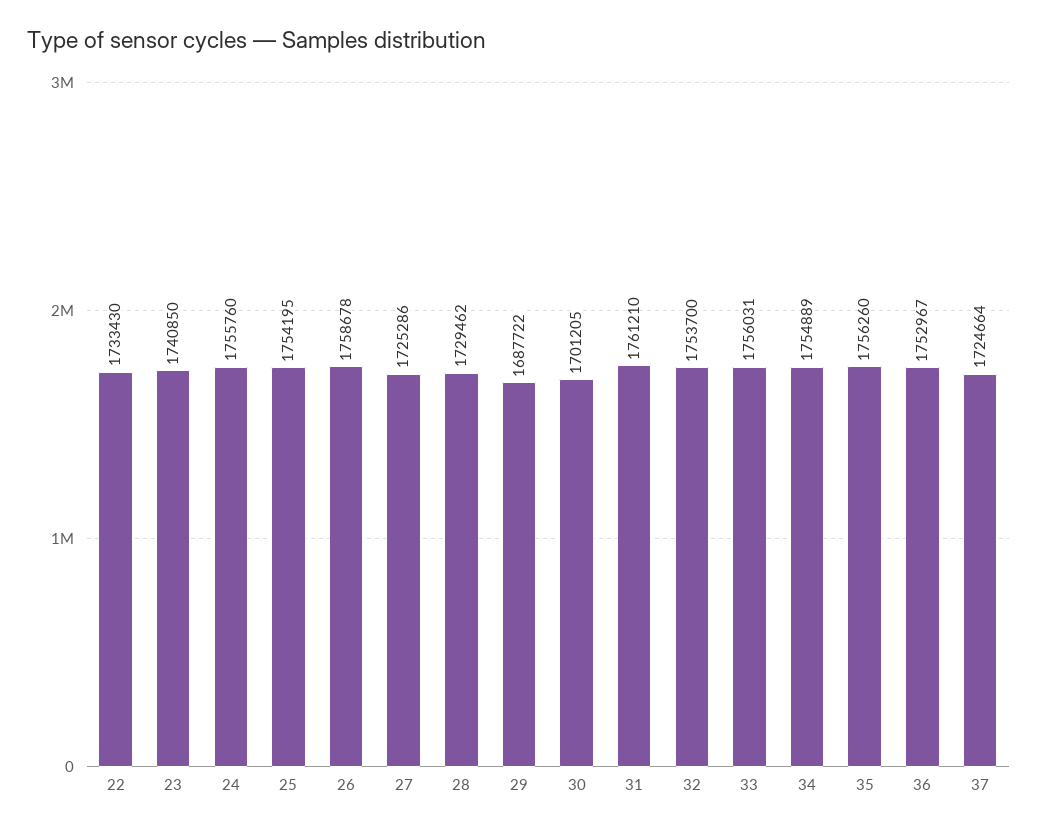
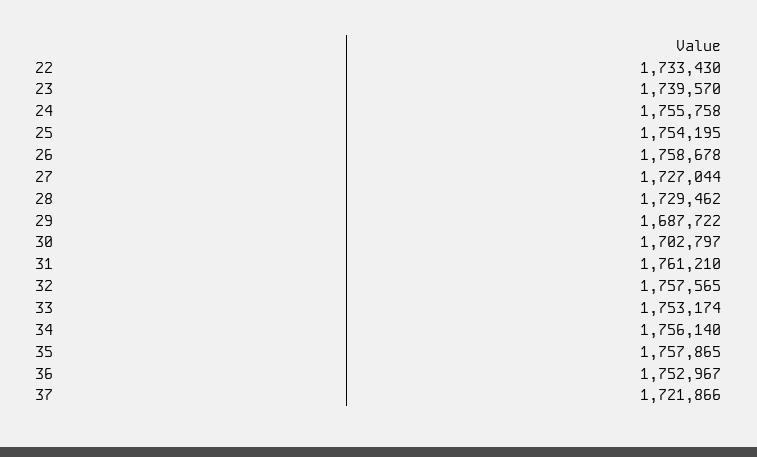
23: 1740850 -> 1739570
24: 1755760 -> 1755758
27: 1725286 -> 1727044
30: 1701205 -> 1702797
32: 1753700 -> 1757565
33: 1756031 -> 1753174
34: 1754889 -> 1756140
35: 1756260 -> 1757865
37: 1724664 -> 1721866

